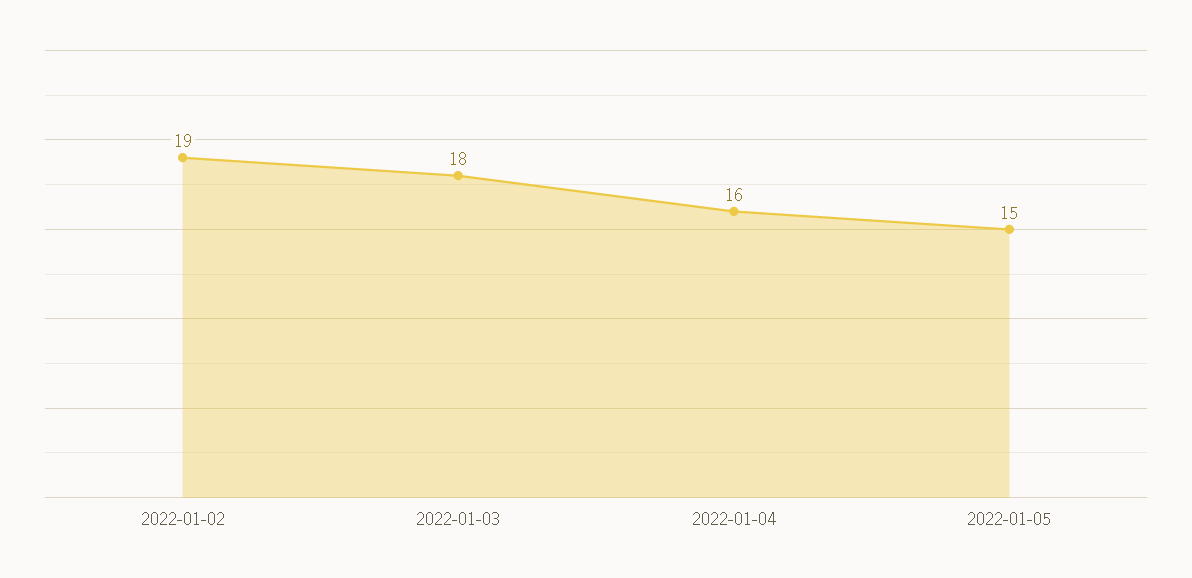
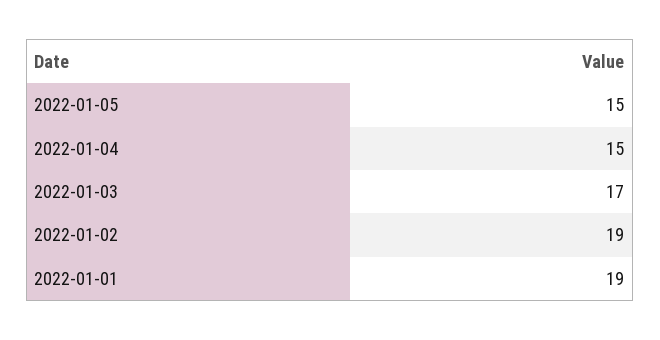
2022-01-03: 18 -> 17
2022-01-04: 16 -> 15
2022-01-01: none -> 19

